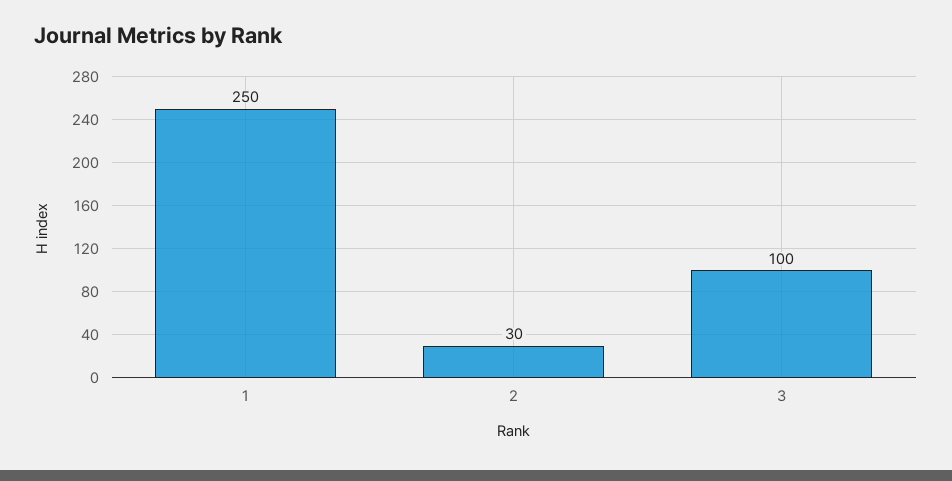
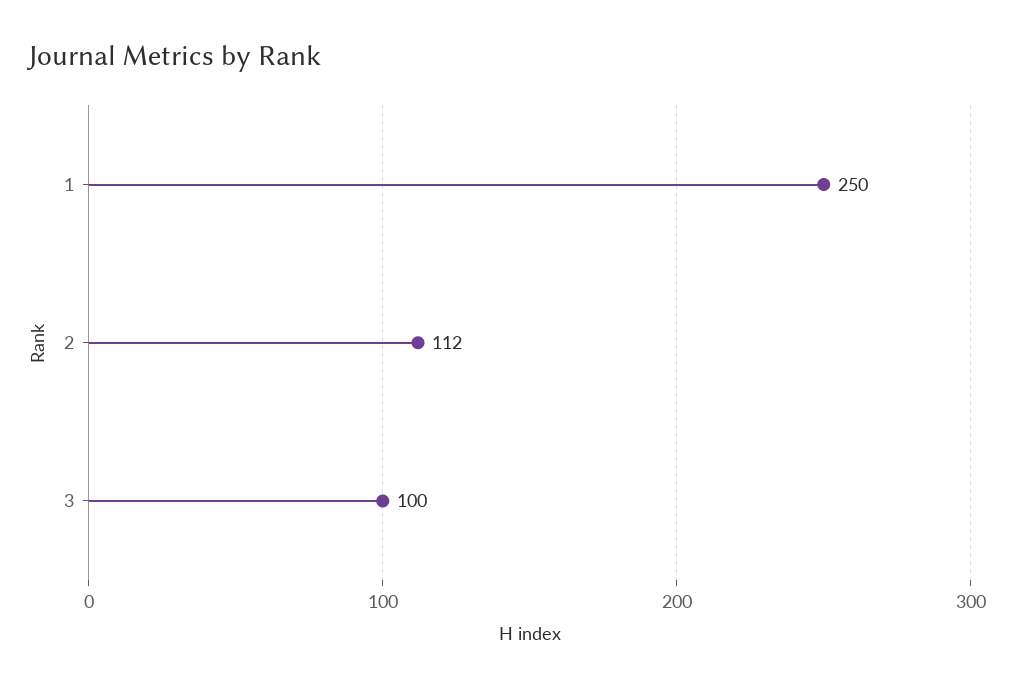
2: 30 -> 112

